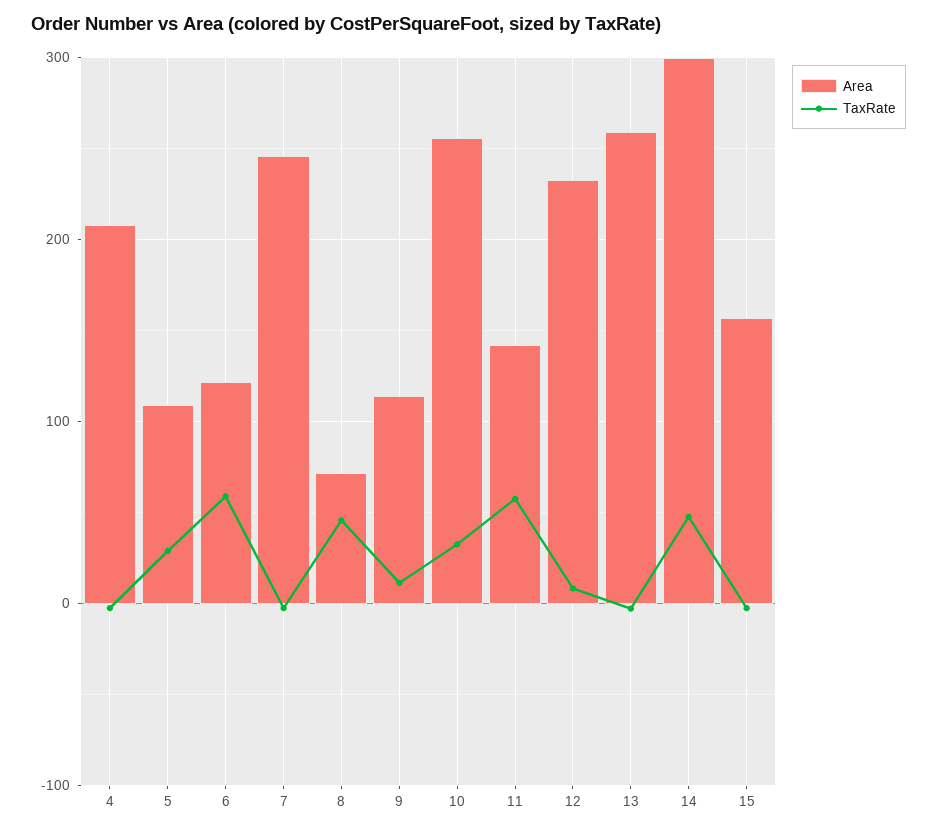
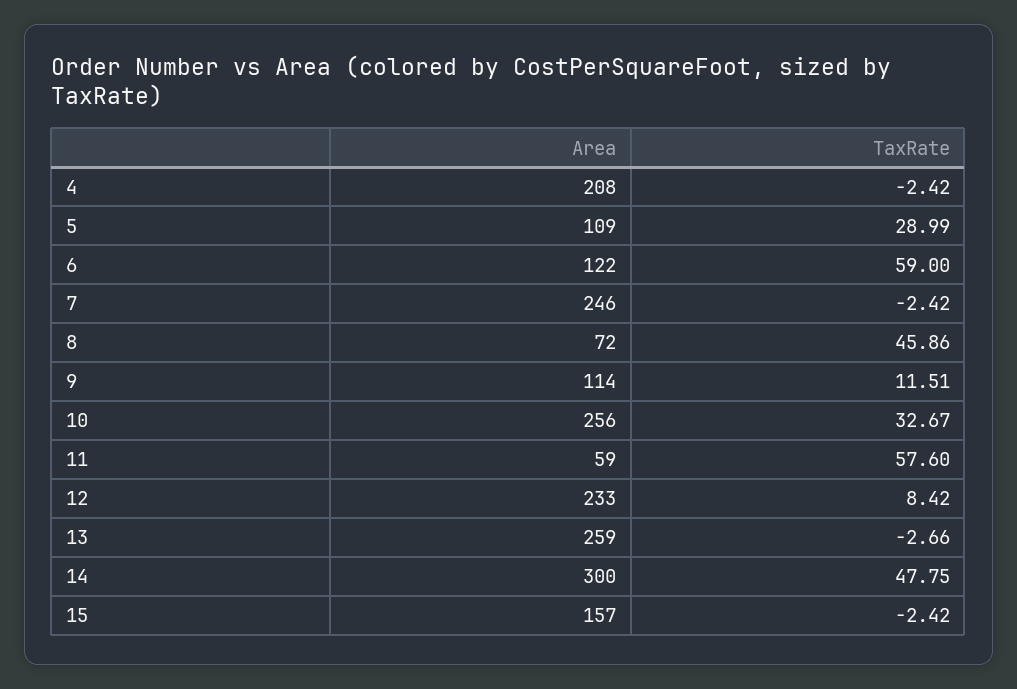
Area, 11: 140 -> 59

